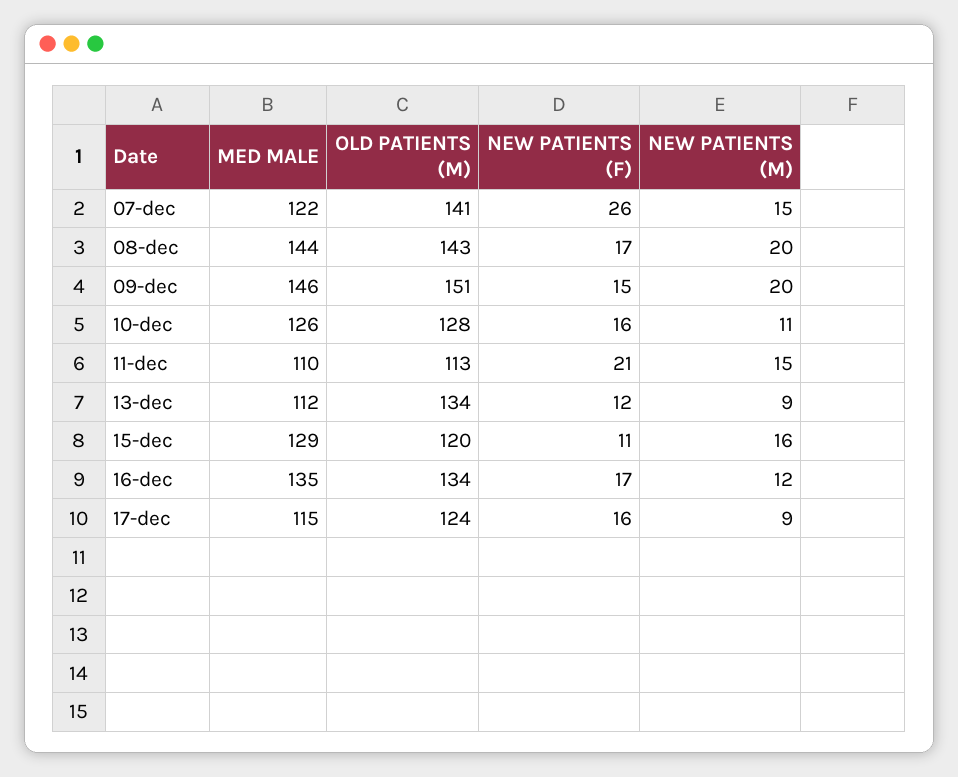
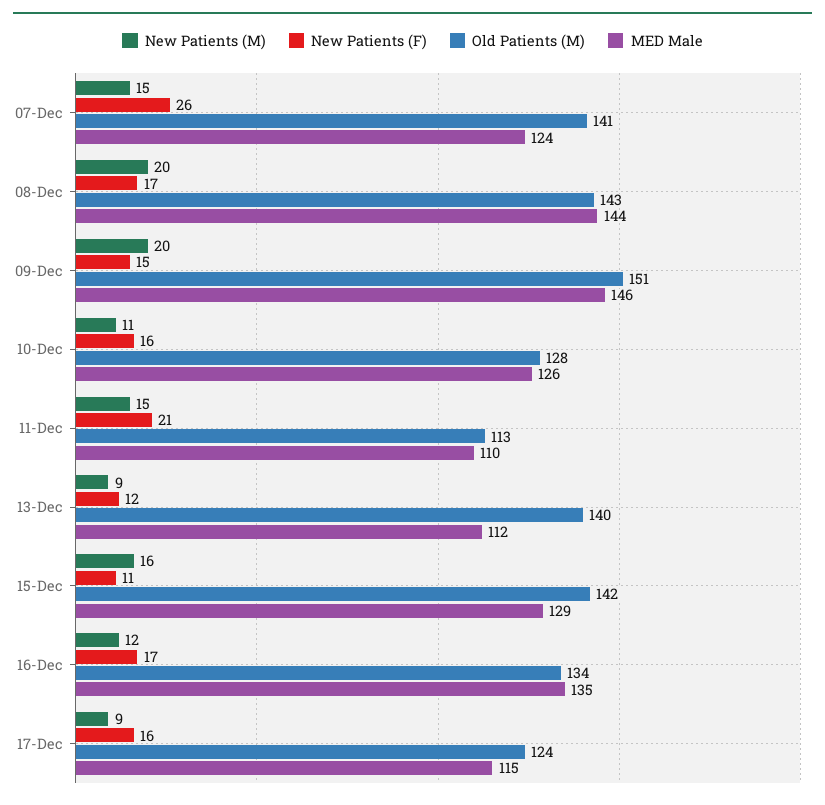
MED MALE, 07-dec: 122 -> 124
OLD PATIENTS (M), 13-dec: 134 -> 140
OLD PATIENTS (M), 15-dec: 120 -> 142

